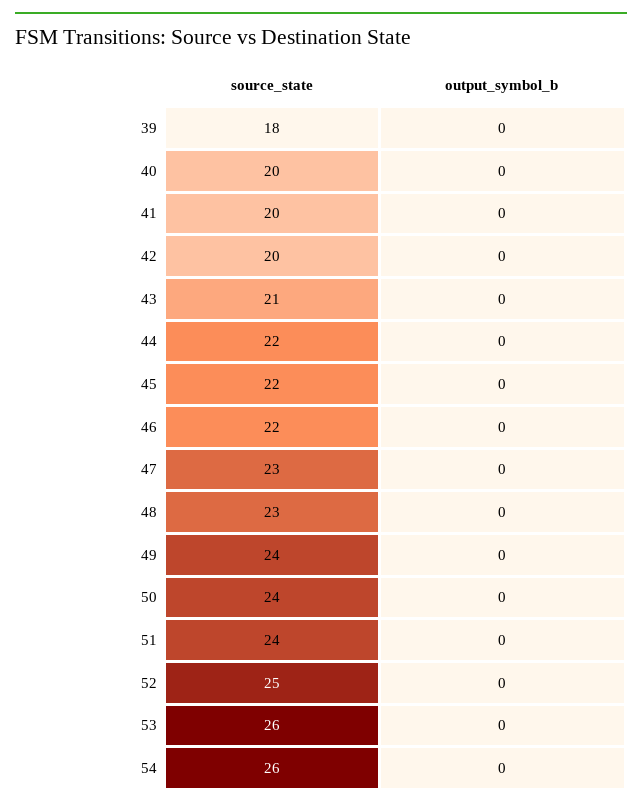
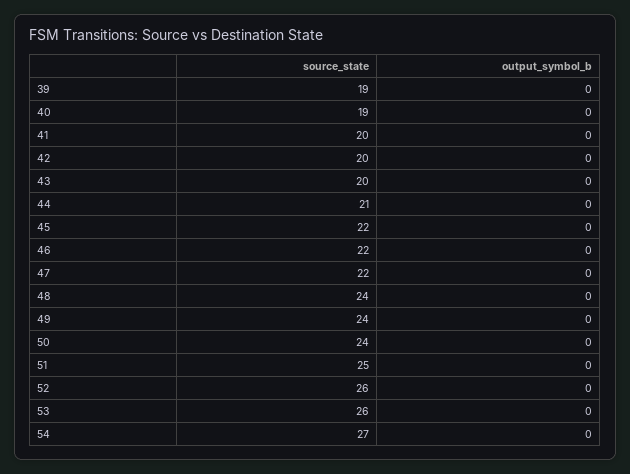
source_state, 39: 18 -> 19
source_state, 40: 20 -> 19
source_state, 43: 21 -> 20
source_state, 44: 22 -> 21
source_state, 47: 23 -> 22
source_state, 48: 23 -> 24
source_state, 51: 24 -> 25
source_state, 52: 25 -> 26
source_state, 54: 26 -> 27

